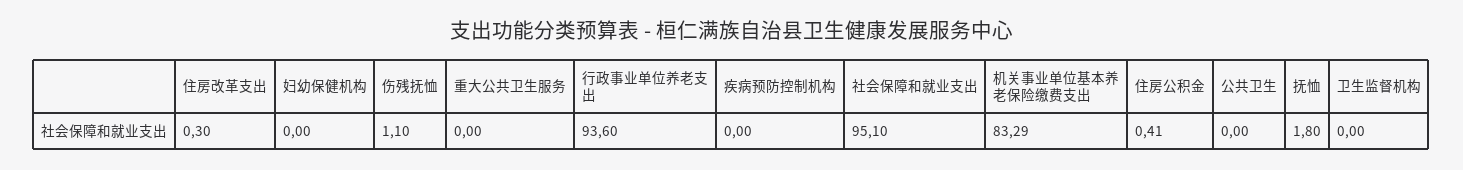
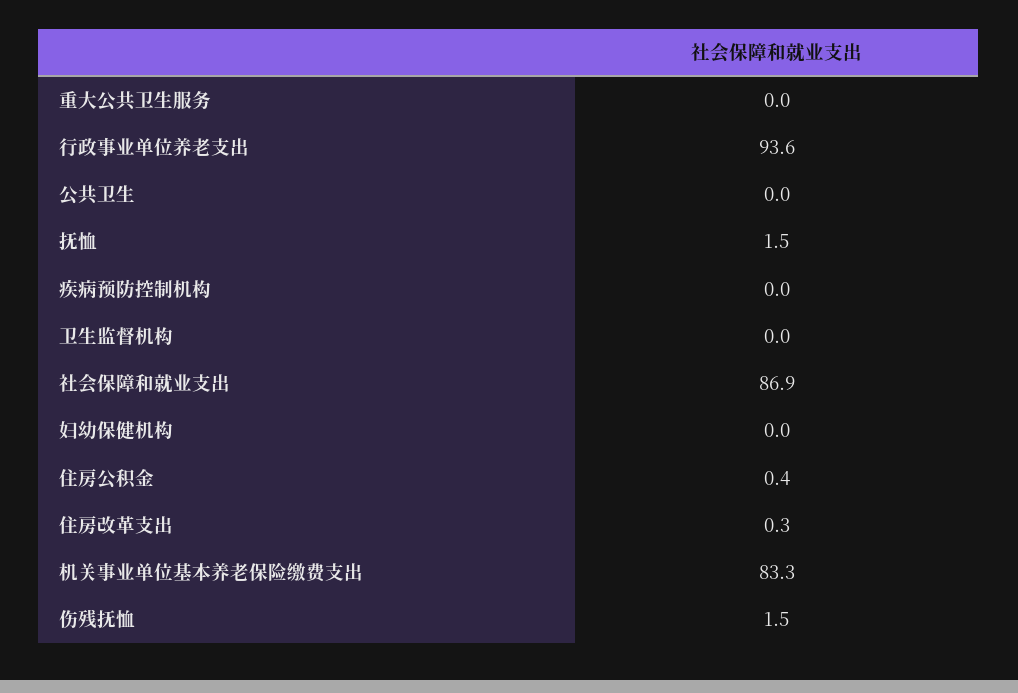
伤残抚恤: 1.1 -> 1.5
社会保障和就业支出: 95.1 -> 86.9
抚恤: 1.8 -> 1.5

